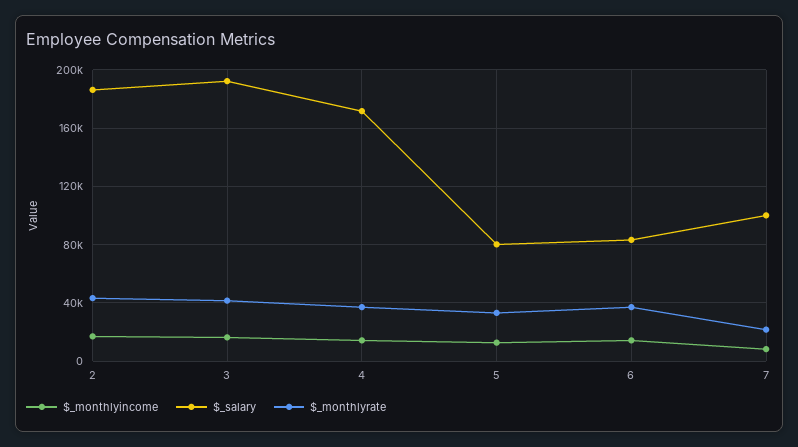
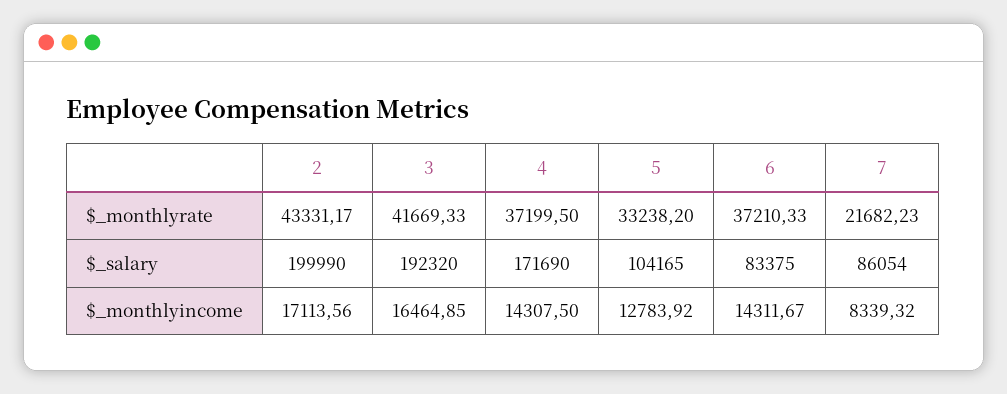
$_salary, 2: 185000 -> 199990
$_salary, 5: 80000 -> 104165
$_salary, 7: 100000 -> 86054

